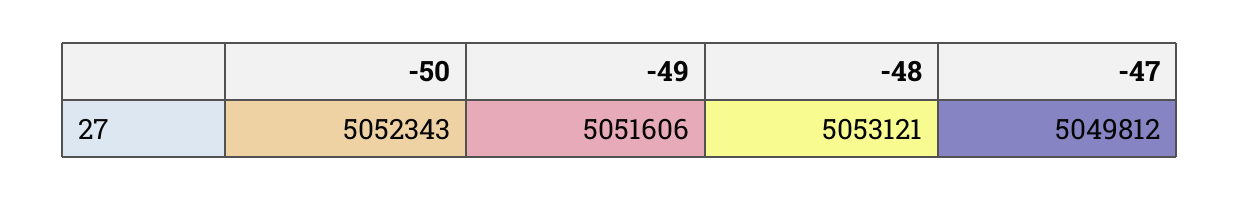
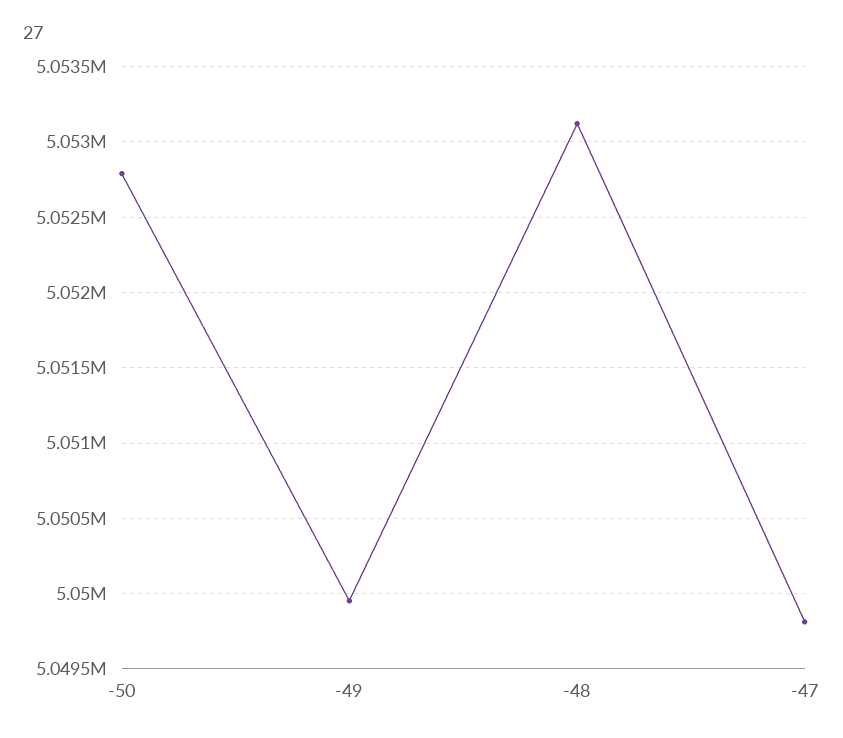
-50: 5052343 -> 5052800
-49: 5051606 -> 5049950

